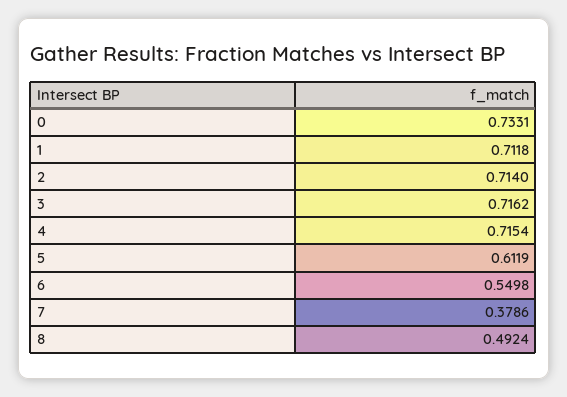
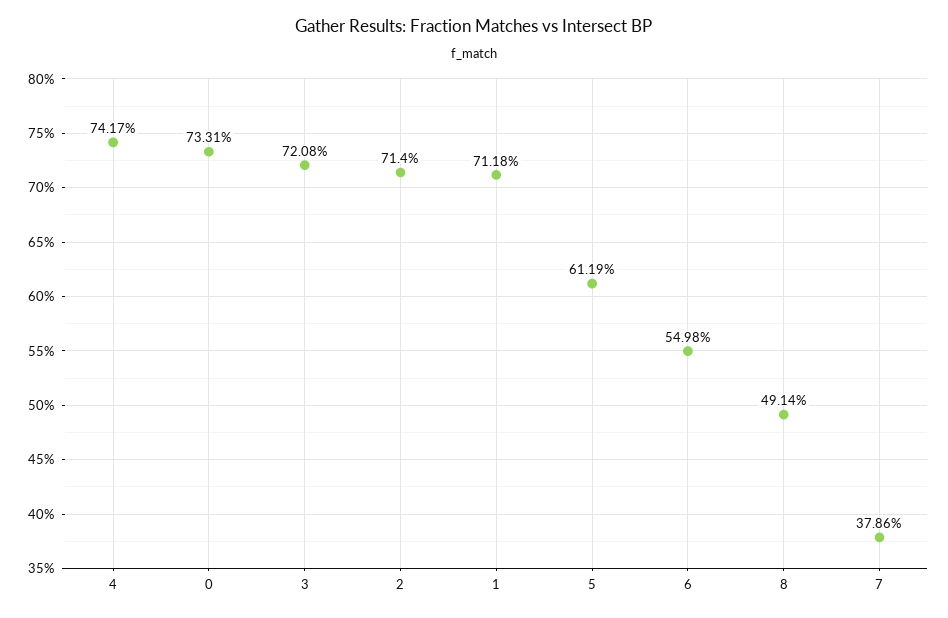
3: 0.7162 -> 0.7208
4: 0.7154 -> 0.7417
8: 0.4924 -> 0.4914

